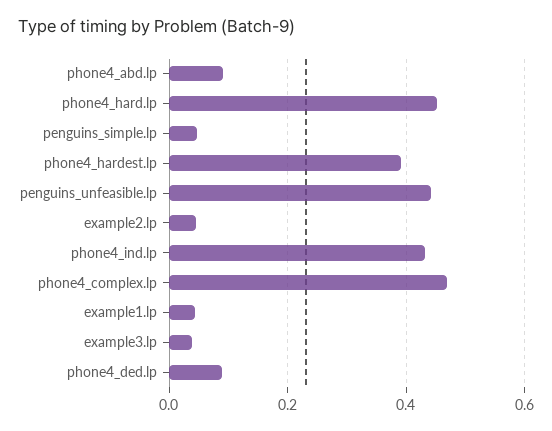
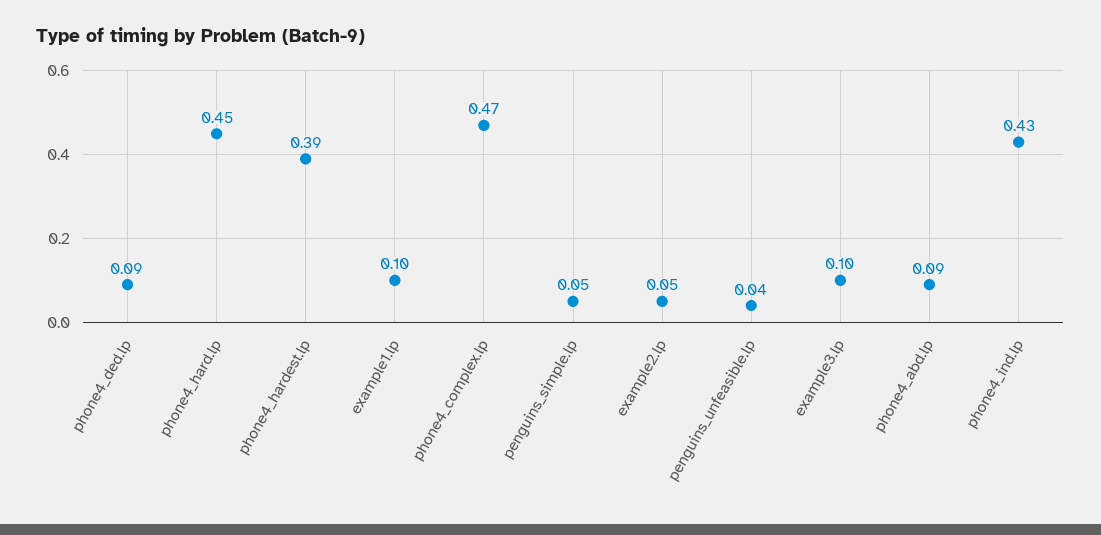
penguins_unfeasible.lp: 0.44 -> 0.04
example1.lp: 0.04 -> 0.1
example3.lp: 0.04 -> 0.1

